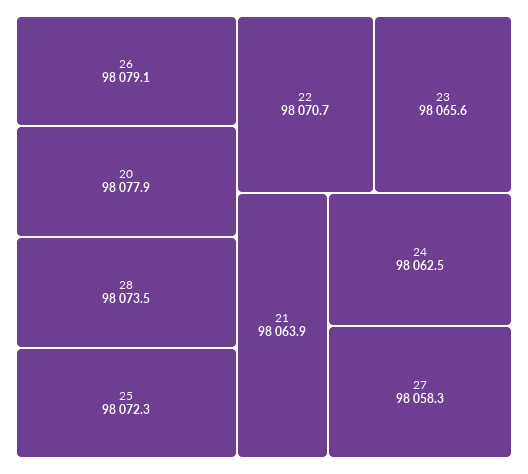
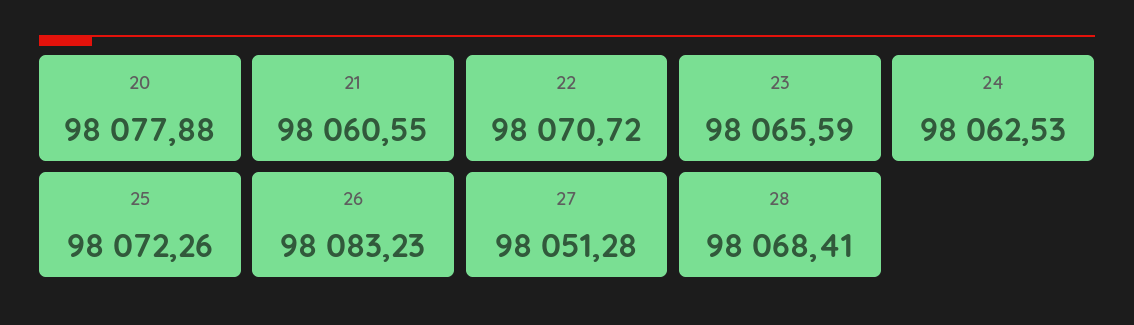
26: 98079.1 -> 98083.23
28: 98073.5 -> 98068.41
21: 98063.9 -> 98060.55
27: 98058.3 -> 98051.28

